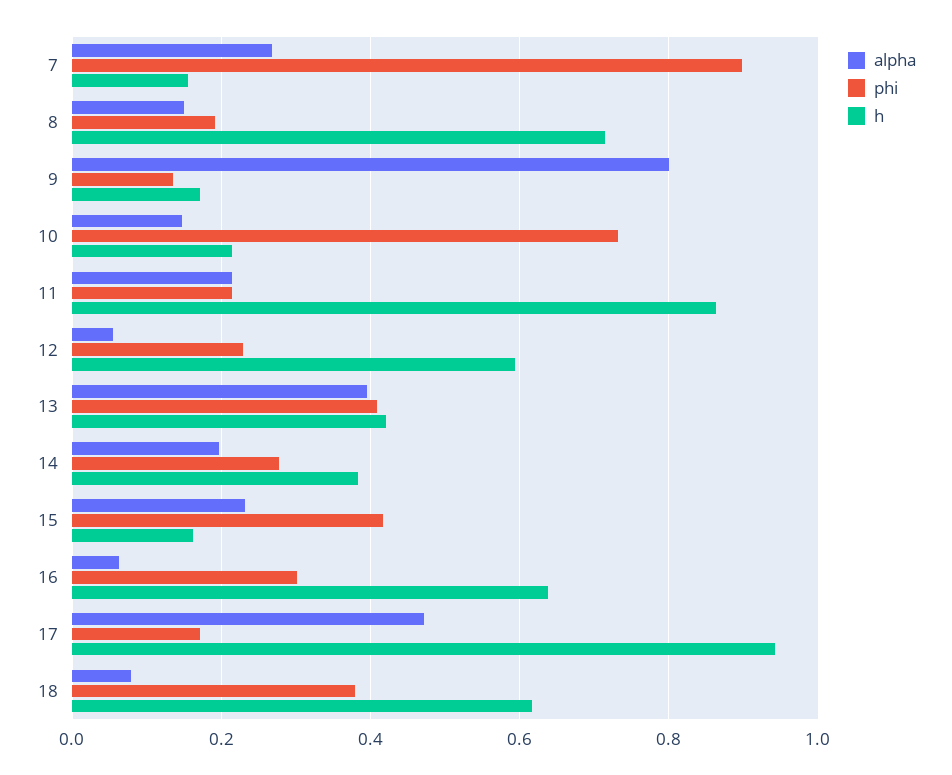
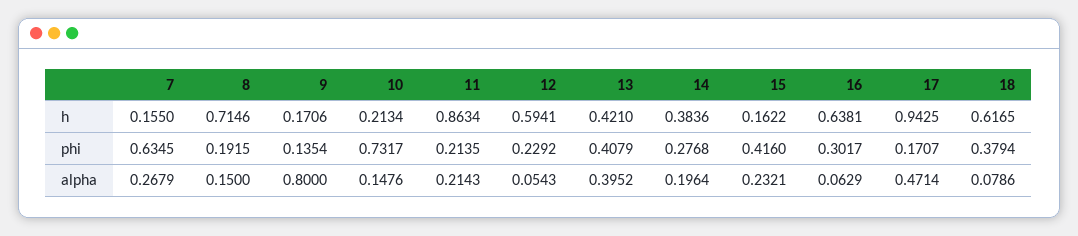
phi, 7: 0.9 -> 0.6345

